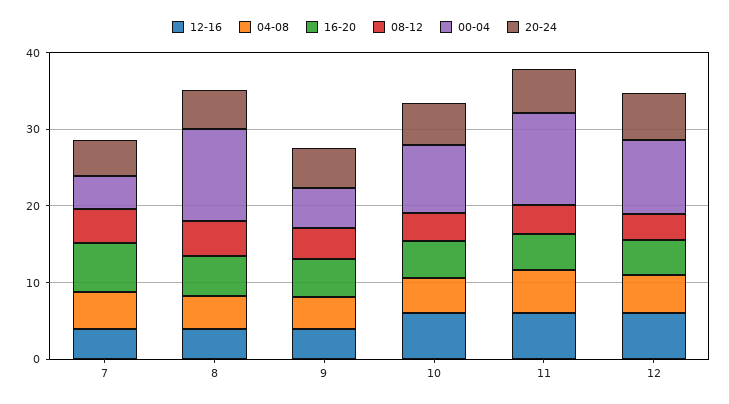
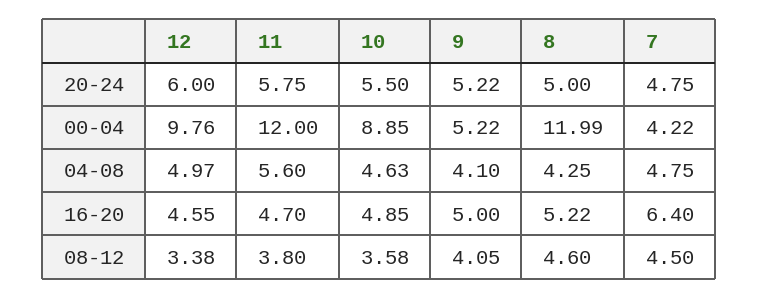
12-16, 7: 4 -> none
12-16, 8: 4 -> none
12-16, 9: 4 -> none
12-16, 10: 6 -> none
12-16, 11: 6 -> none
12-16, 12: 6 -> none

